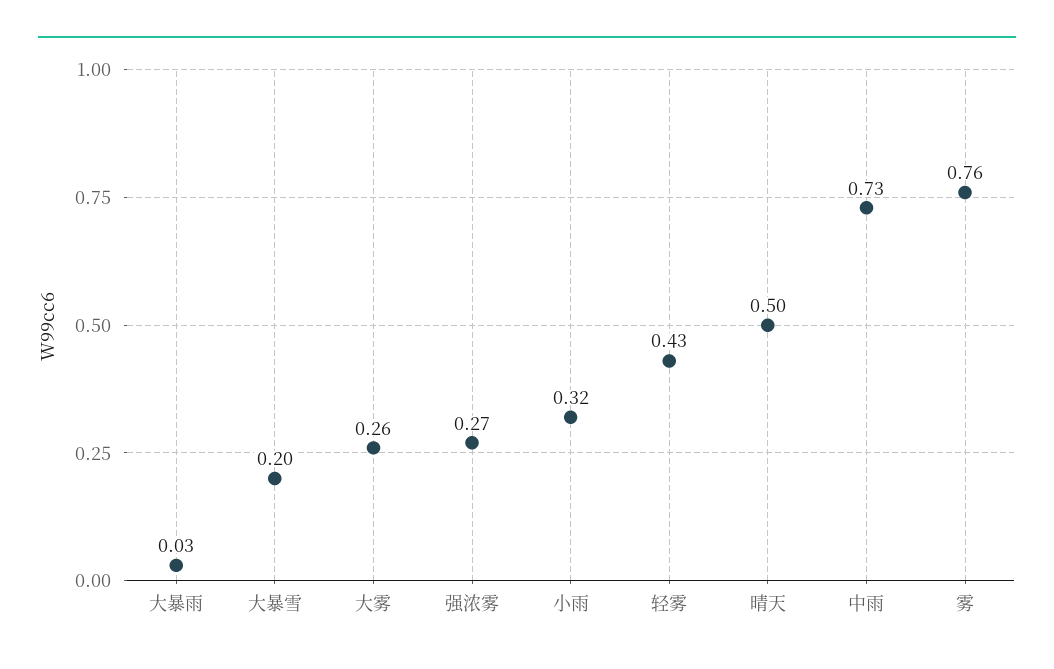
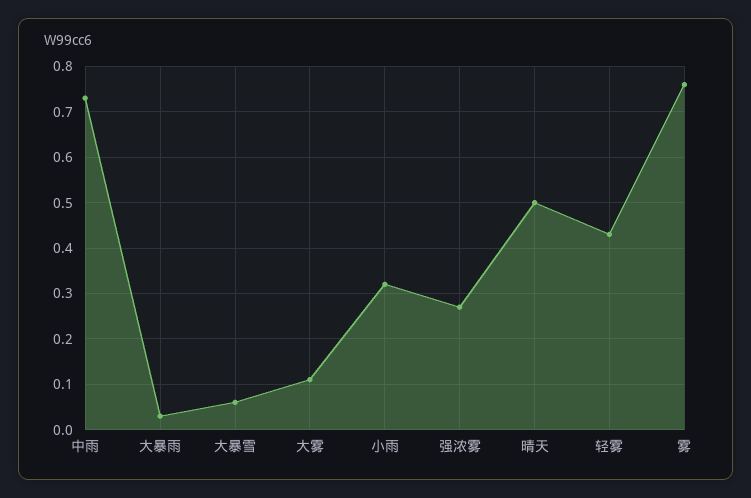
大暴雪: 0.2 -> 0.05
大雾: 0.26 -> 0.1

